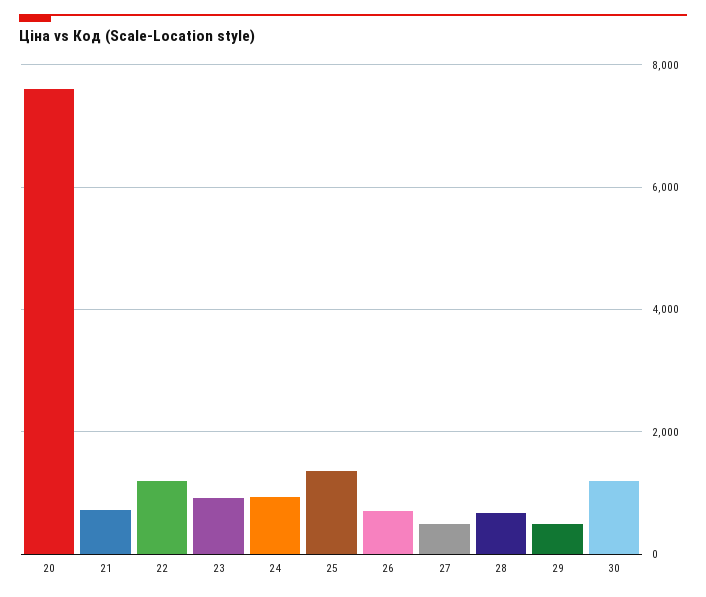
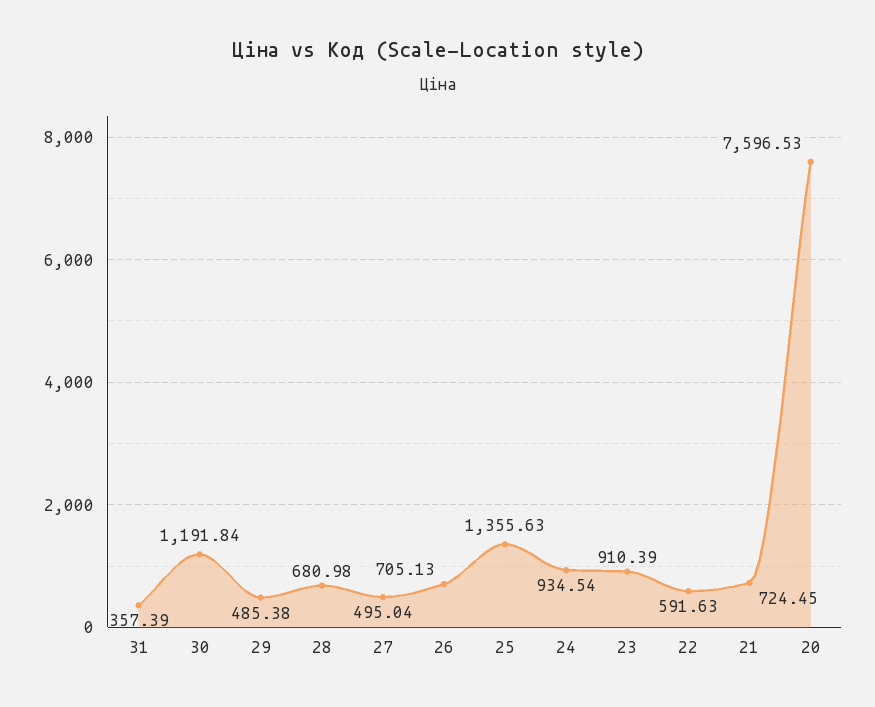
22: 1200 -> 591.63
31: none -> 357.39

